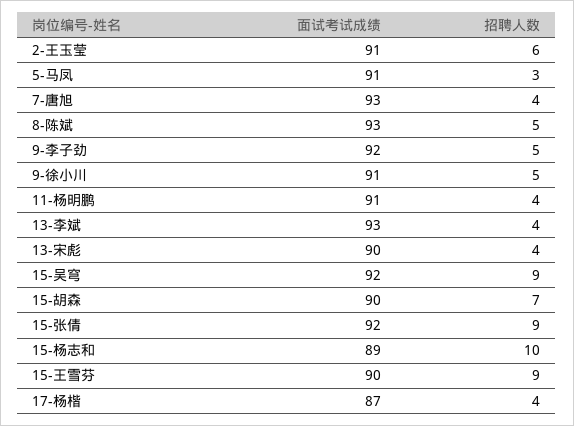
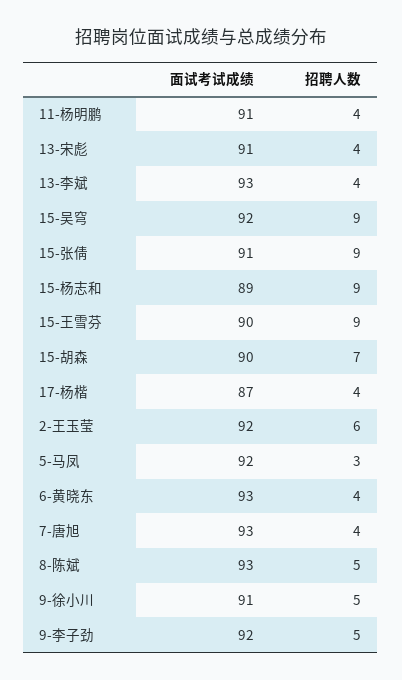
面试考试成绩, 2-王玉莹: 91 -> 92
面试考试成绩, 5-马凤: 91 -> 92
面试考试成绩, 13-宋彪: 90 -> 91
面试考试成绩, 15-张倩: 92 -> 91
招聘人数, 15-杨志和: 10 -> 9
面试考试成绩, 6-黄晓东: none -> 93
招聘人数, 6-黄晓东: none -> 4

